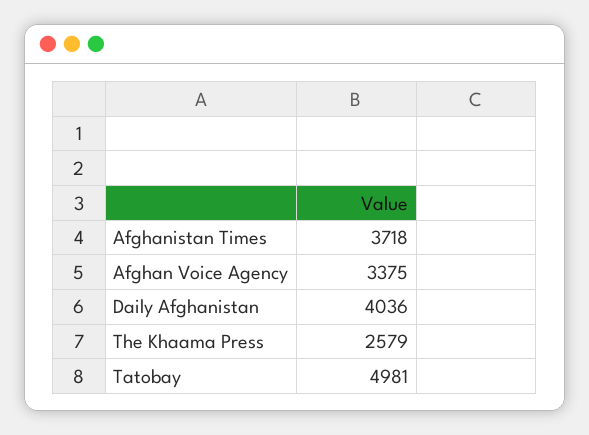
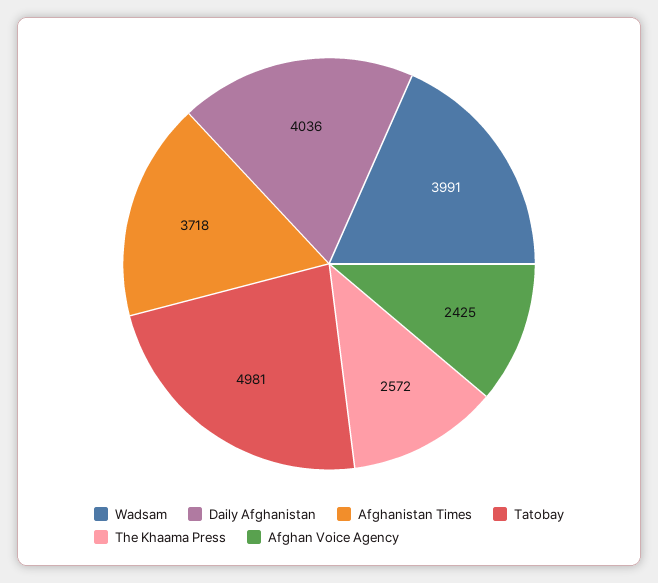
Afghan Voice Agency: 3375 -> 2425
The Khaama Press: 2579 -> 2572
Wadsam: none -> 3991

